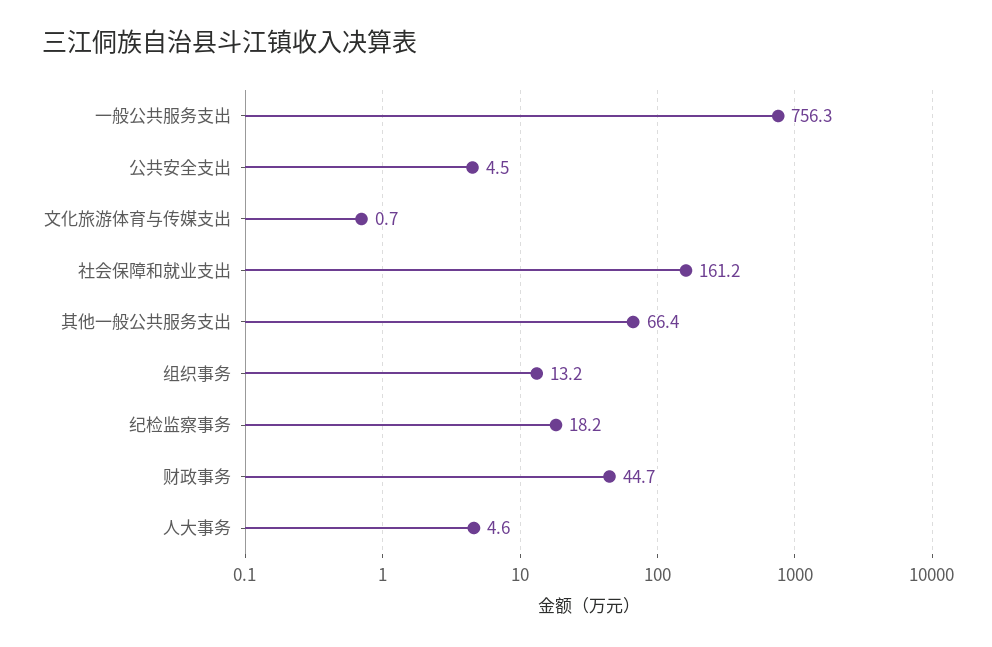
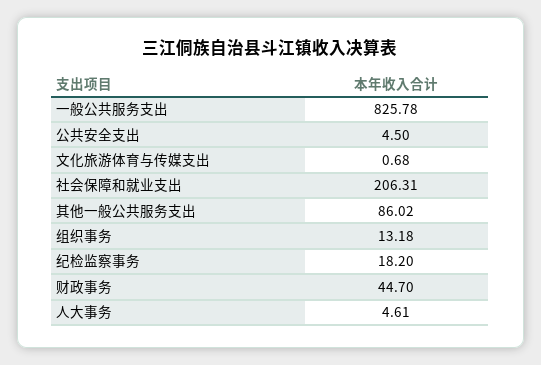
一般公共服务支出: 756.3 -> 825.78
社会保障和就业支出: 161.2 -> 206.31
其他一般公共服务支出: 66.4 -> 86.02

